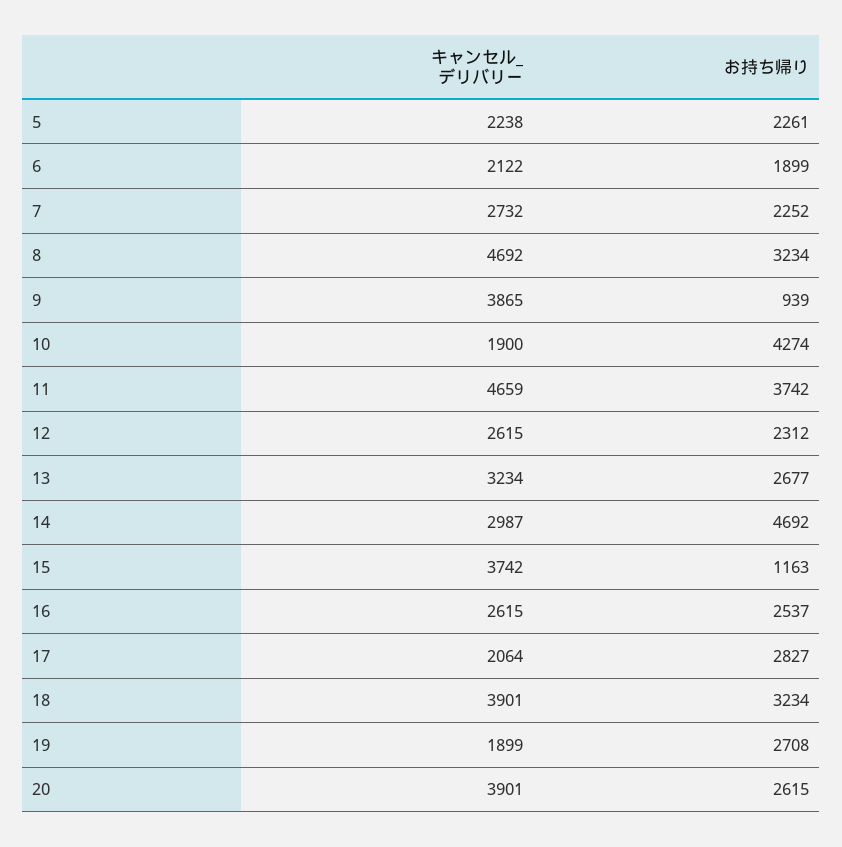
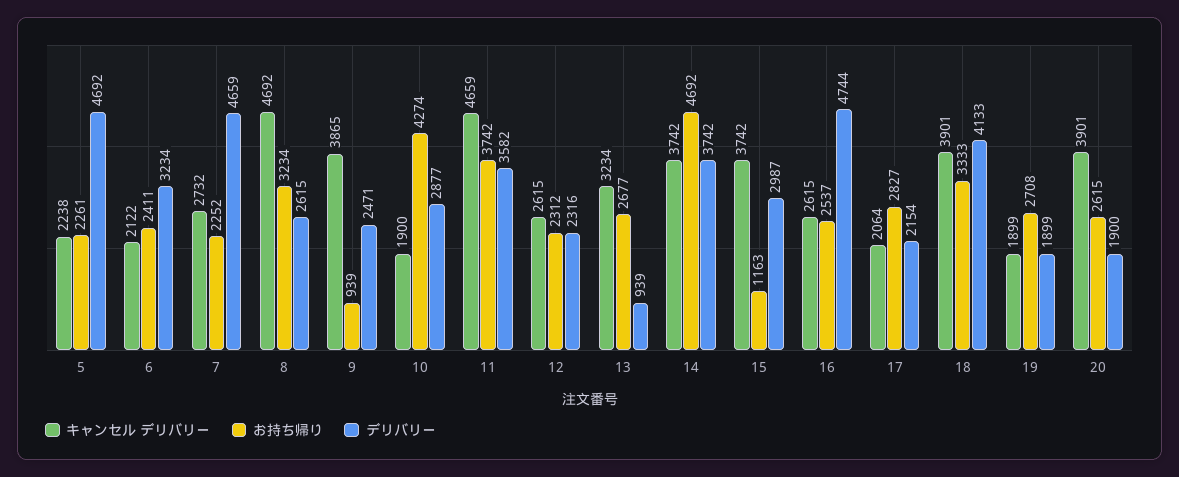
お持ち帰り, 6: 1899 -> 2411
キャンセル_デリバリー, 14: 2987 -> 3742
お持ち帰り, 18: 3234 -> 3333
デリバリー, 5: none -> 4692
デリバリー, 6: none -> 3234
デリバリー, 7: none -> 4659
デリバリー, 8: none -> 2615
デリバリー, 9: none -> 2471
デリバリー, 10: none -> 2877
デリバリー, 11: none -> 3582
デリバリー, 12: none -> 2316
デリバリー, 13: none -> 939
デリバリー, 14: none -> 3742
デリバリー, 15: none -> 2987
デリバリー, 16: none -> 4744
デリバリー, 17: none -> 2154
デリバリー, 18: none -> 4133
デリバリー, 19: none -> 1899
デリバリー, 20: none -> 1900

